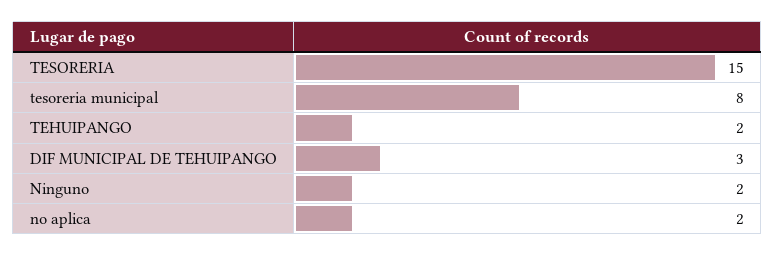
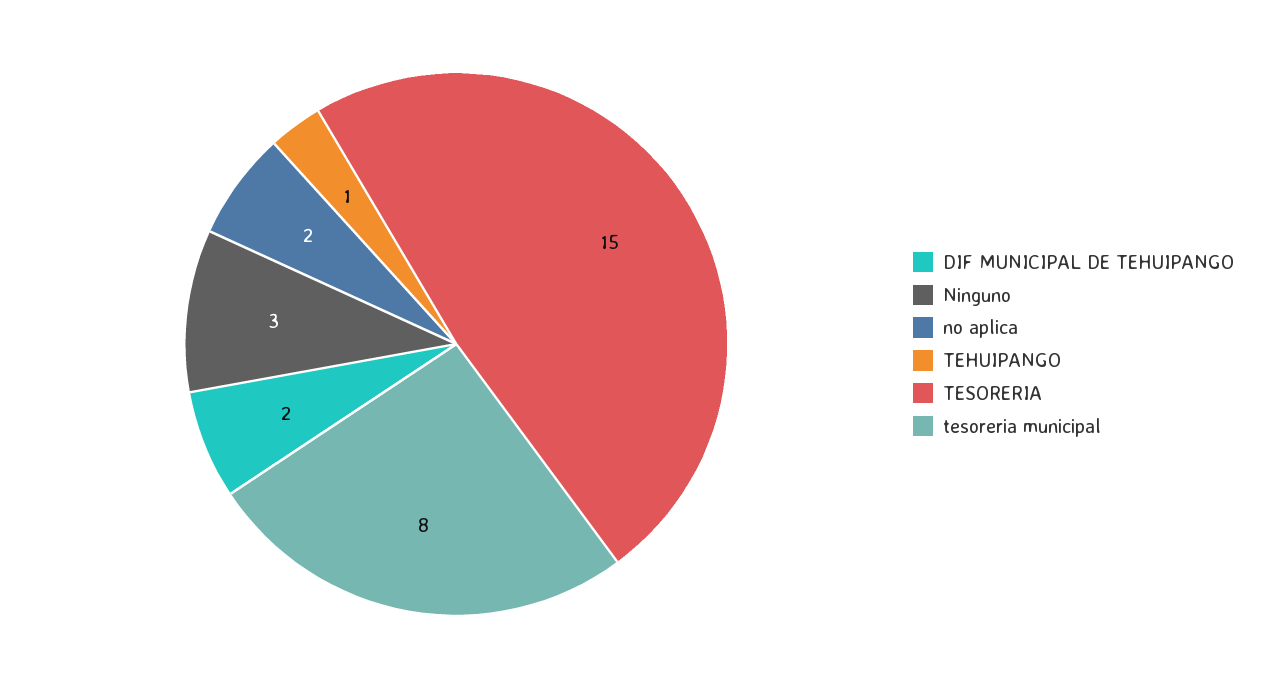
TEHUIPANGO: 2 -> 1
DIF MUNICIPAL DE TEHUIPANGO: 3 -> 2
Ninguno: 2 -> 3

